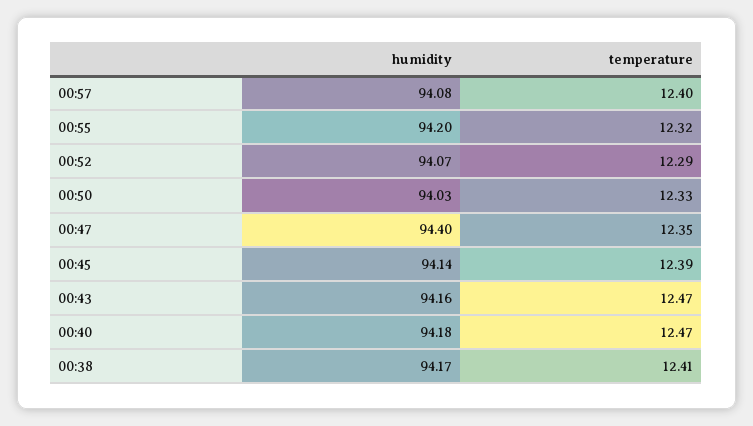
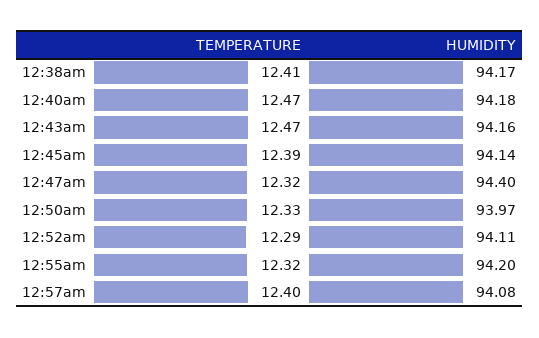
humidity, 00:52: 94.07 -> 94.11
humidity, 00:50: 94.03 -> 93.97
temperature, 00:47: 12.35 -> 12.32

